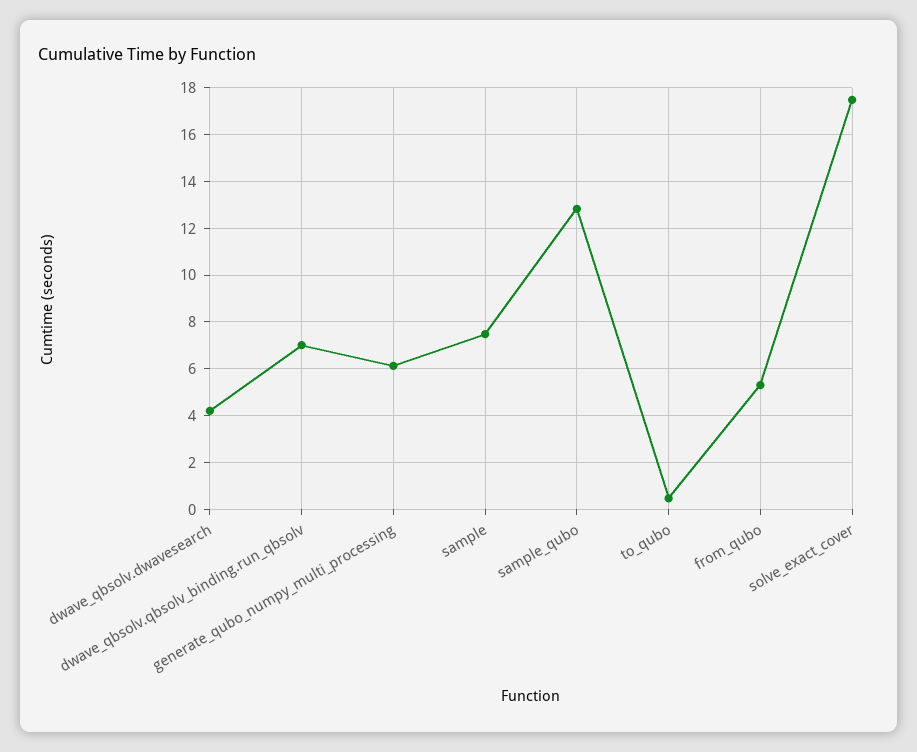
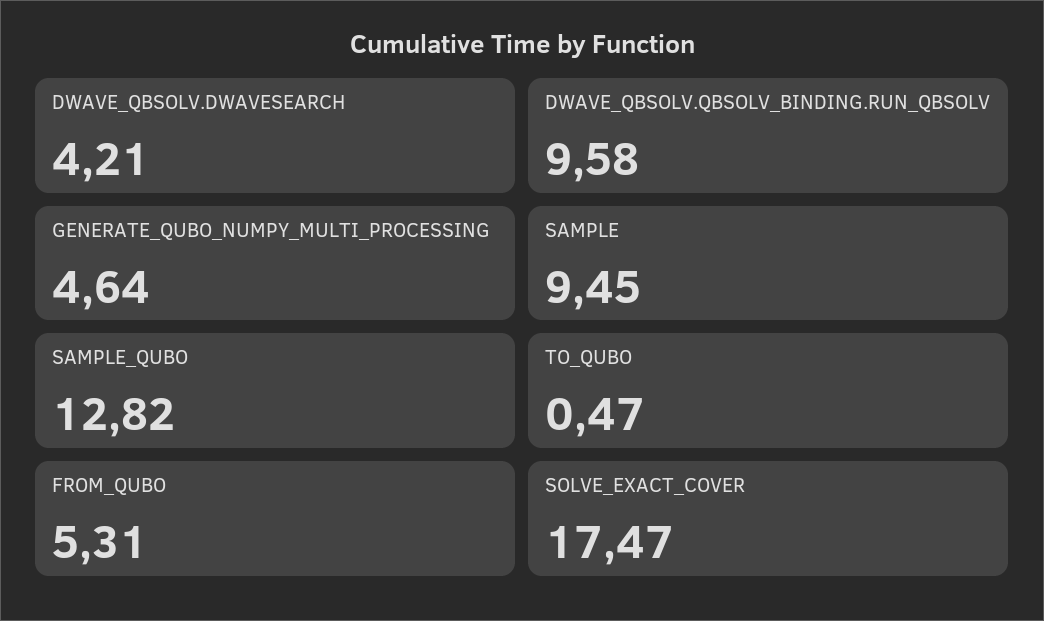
dwave_qbsolv.qbsolv_binding.run_qbsolv: 7 -> 9.58
generate_qubo_numpy_multi_processing: 6 -> 4.64
sample: 7.5 -> 9.45

